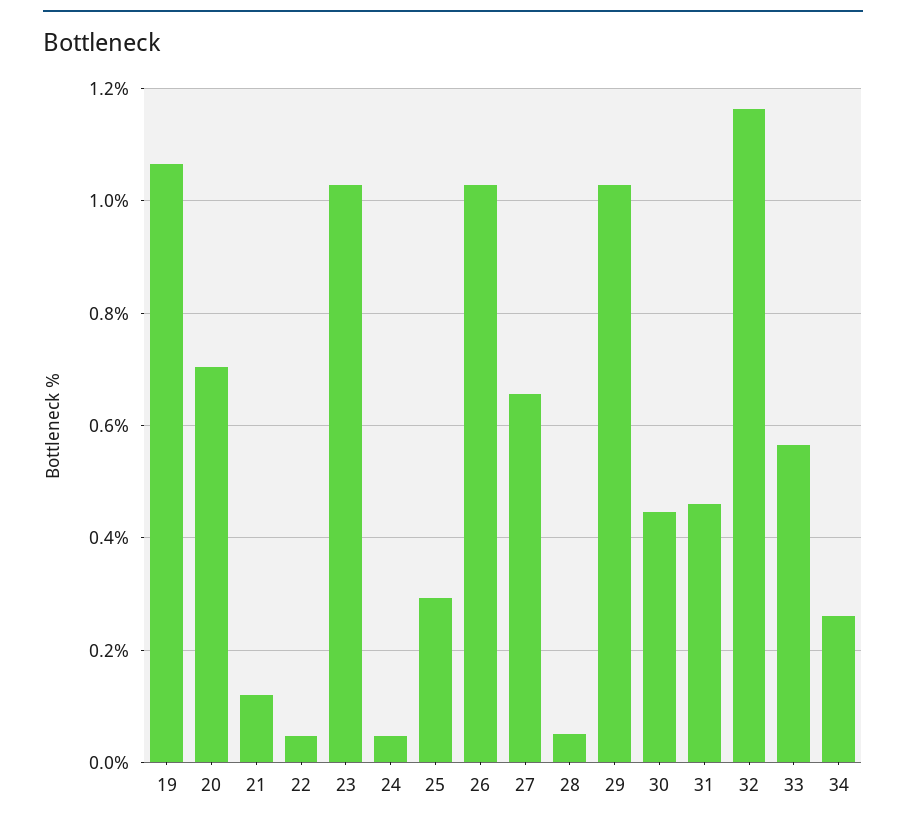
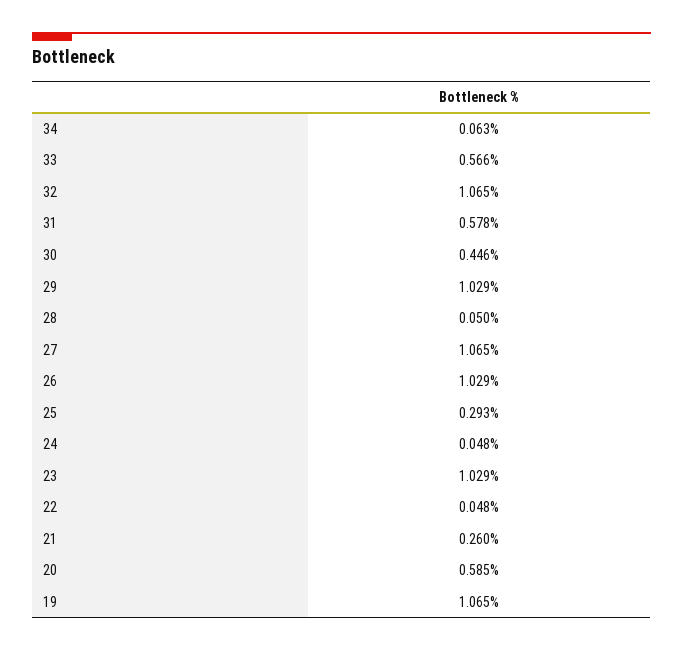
20: 0.7 -> 0.585
21: 0.12 -> 0.26
27: 0.66 -> 1.065
31: 0.46 -> 0.578
32: 1.16 -> 1.065
34: 0.26 -> 0.063

